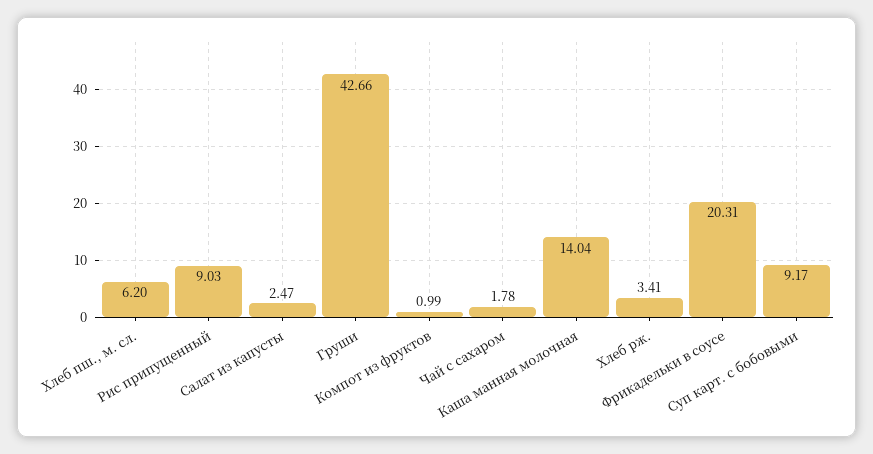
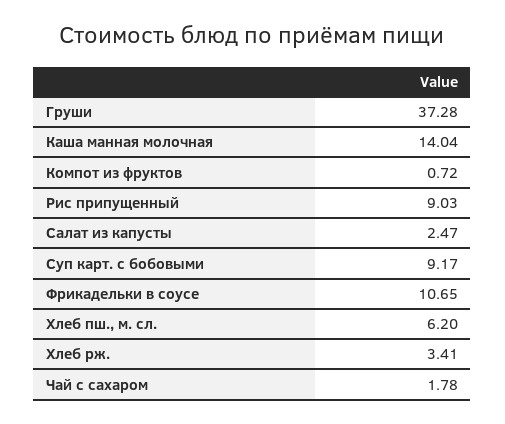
Груши: 42.66 -> 37.28
Компот из фруктов: 0.99 -> 0.72
Фрикадельки в соусе: 20.31 -> 10.65

